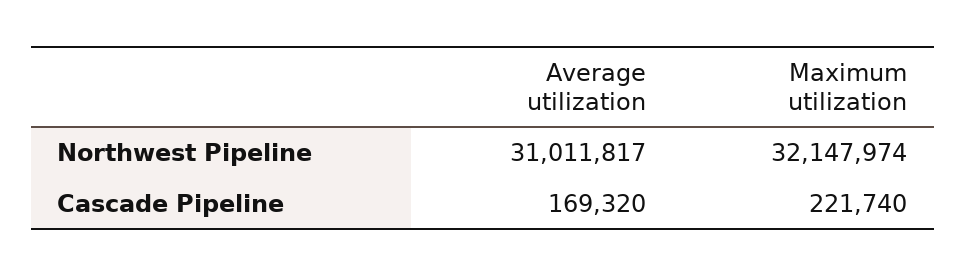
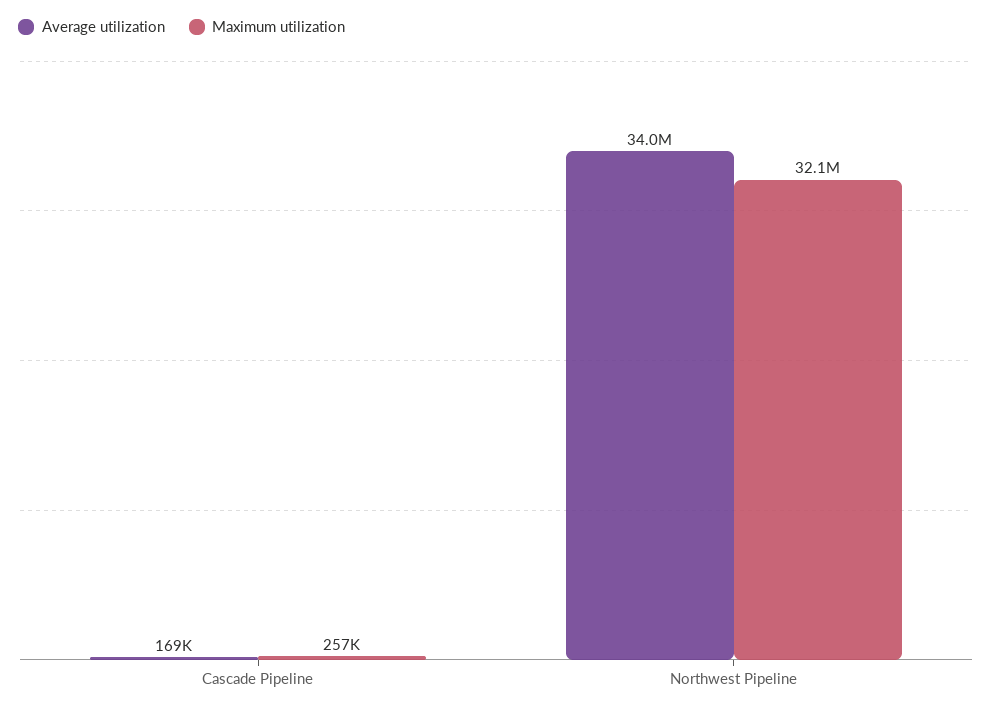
Average utilization, Northwest Pipeline: 31011817 -> 34000000
Maximum utilization, Cascade Pipeline: 221740 -> 257000

